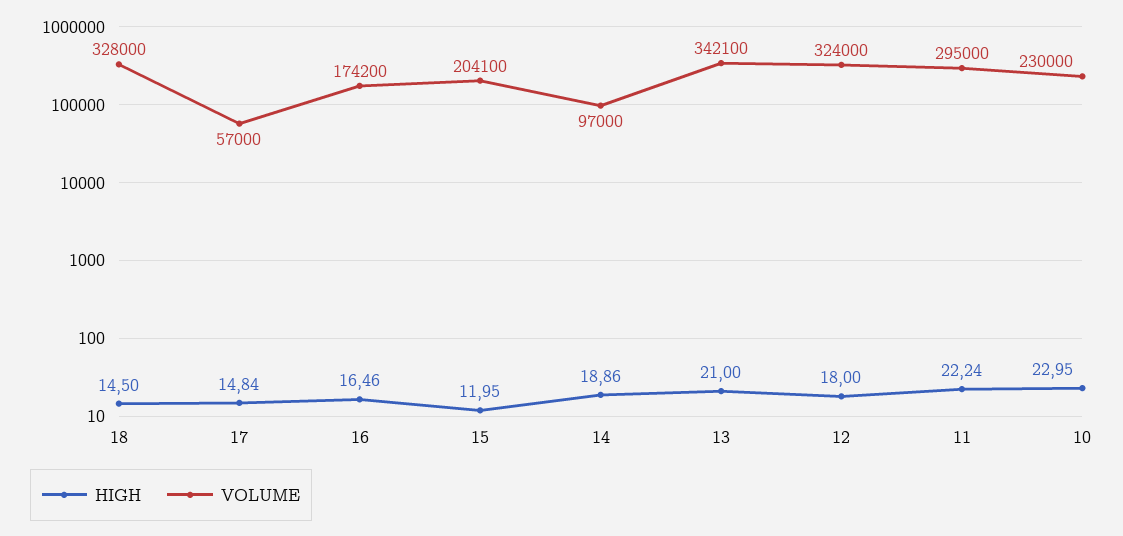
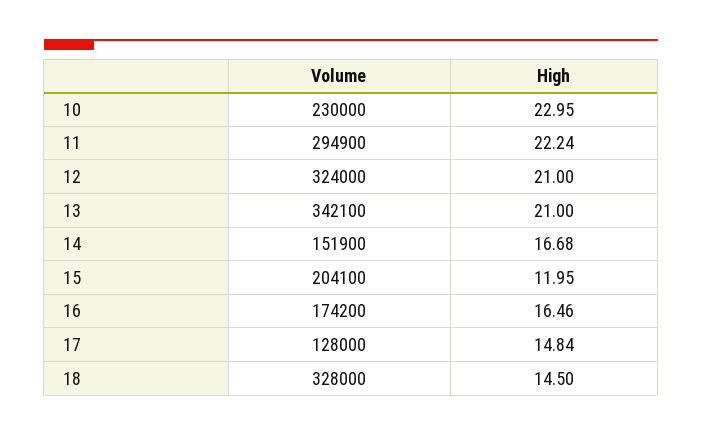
VOLUME, 17: 57000 -> 128000
HIGH, 14: 18.86 -> 16.68
VOLUME, 14: 97000 -> 151900
HIGH, 12: 18 -> 21
VOLUME, 11: 295000 -> 294900

